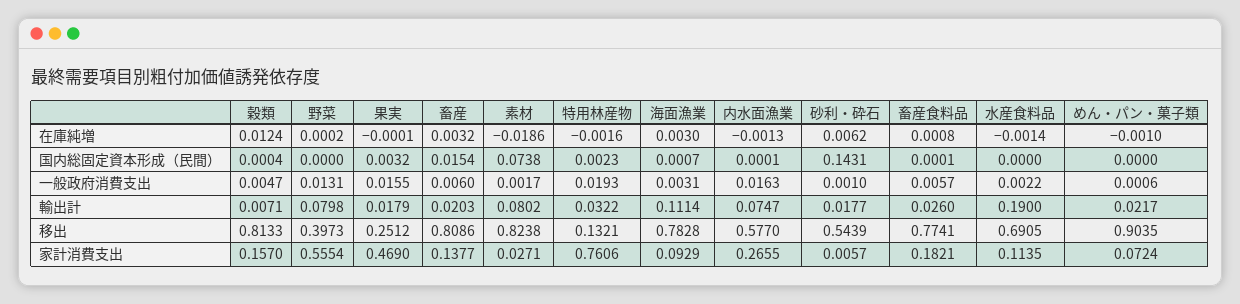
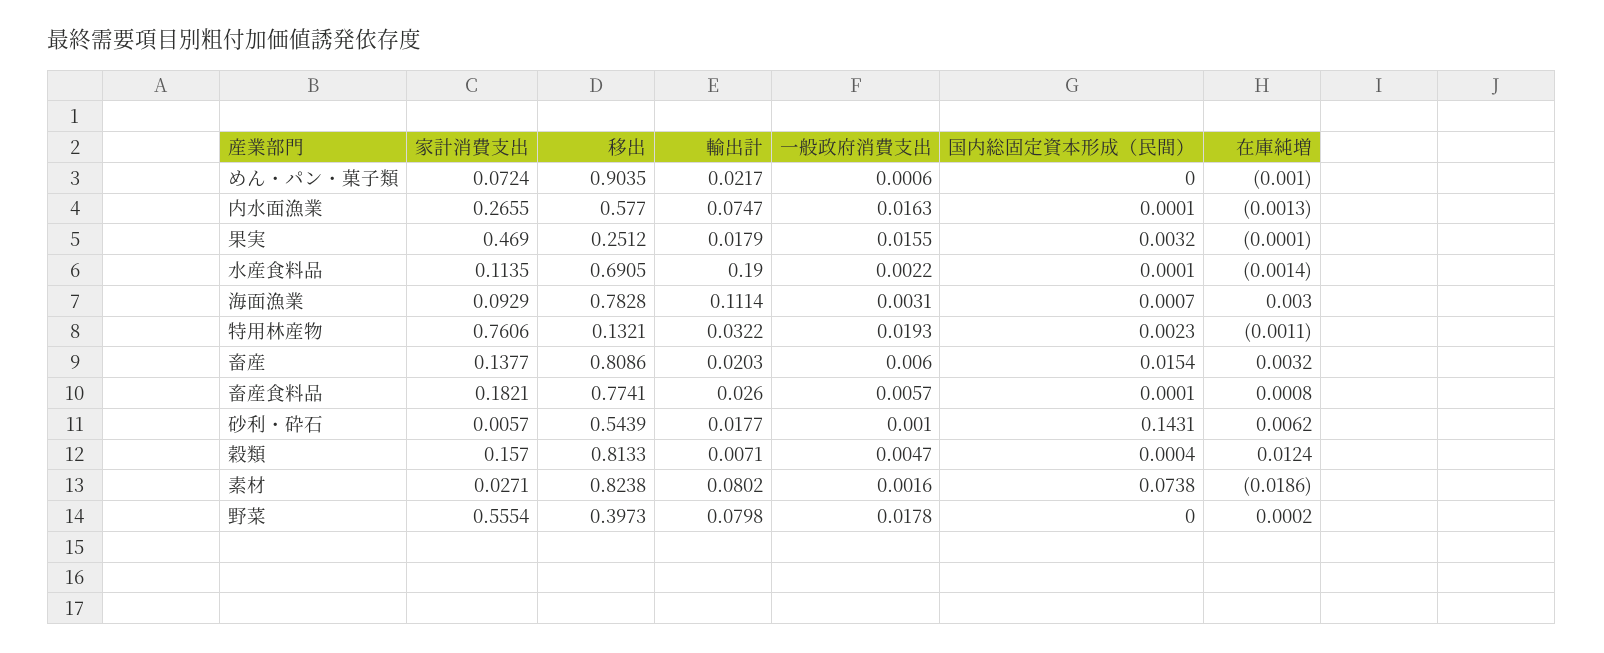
特用林産物, 在庫純増: -0.0016 -> -0.0011
水産食料品, 国内総固定資本形成（民間）: 0 -> 0.0001
野菜, 一般政府消費支出: 0.0131 -> 0.0178
素材, 一般政府消費支出: 0.0017 -> 0.0016

